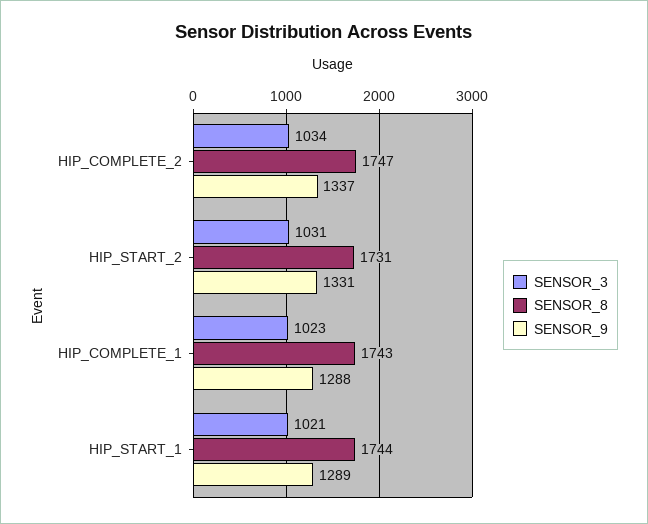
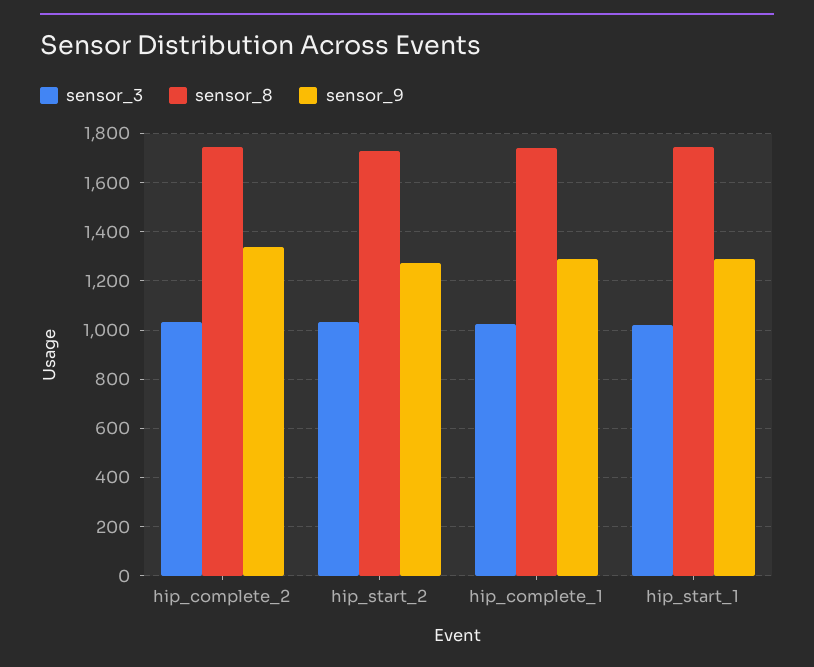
SENSOR_9, HIP_START_2: 1331 -> 1275

